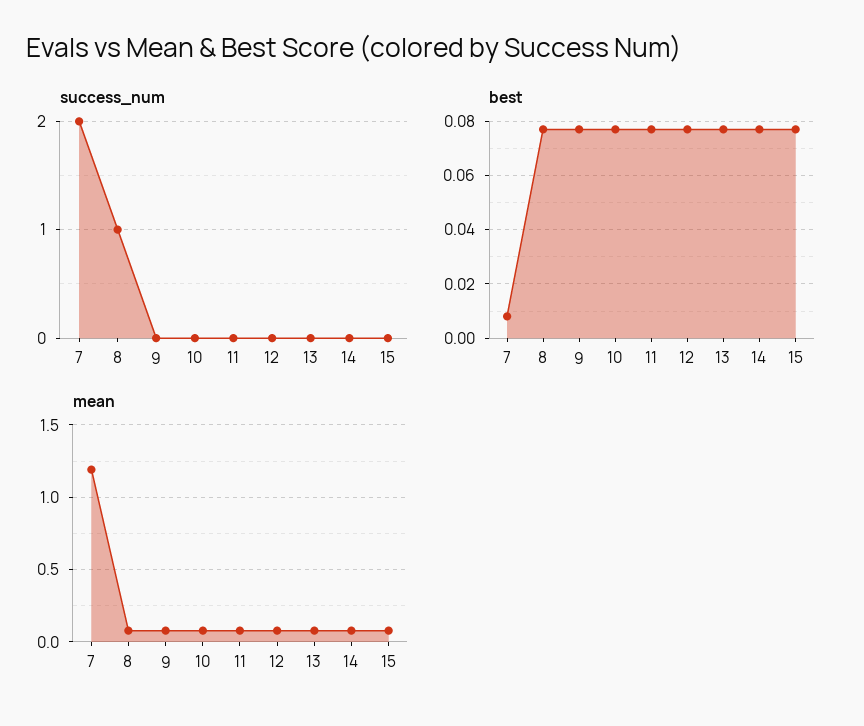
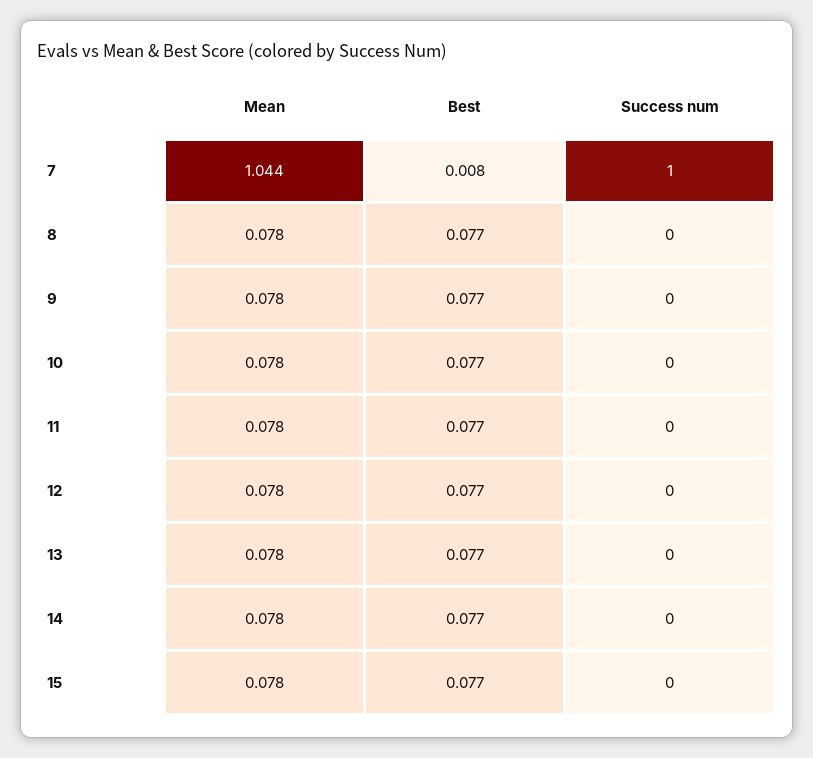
success_num, 7: 2 -> 1
success_num, 8: 1 -> 0
mean, 7: 1.2 -> 1.044

